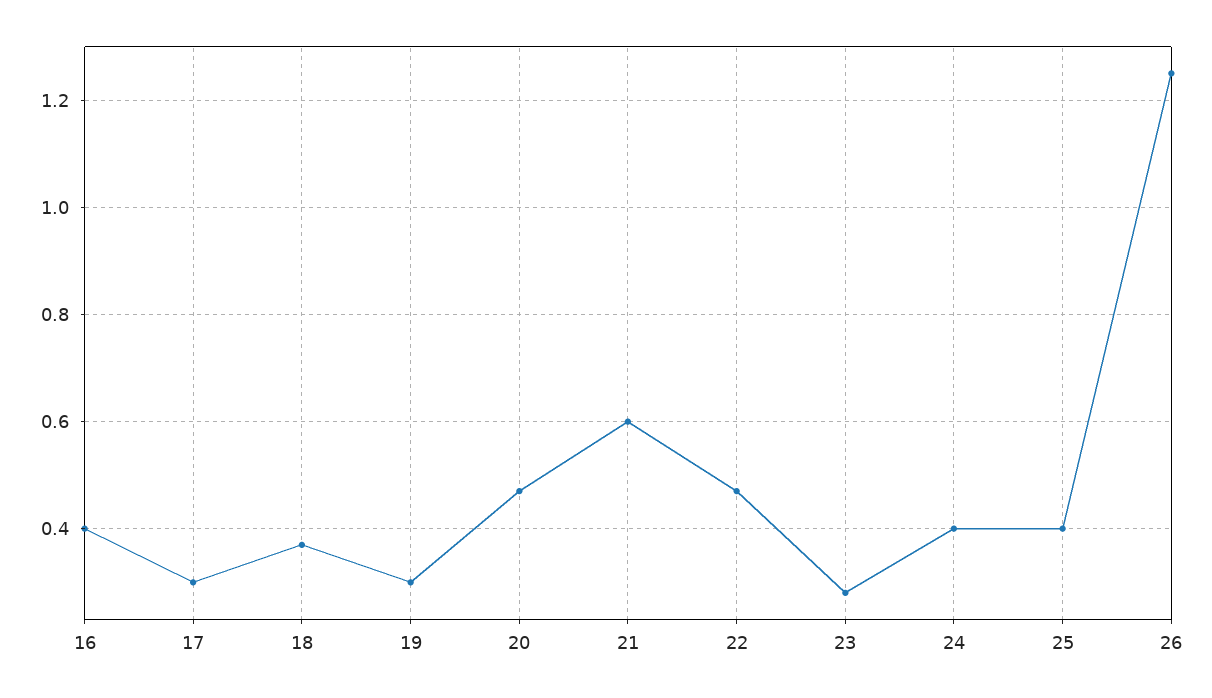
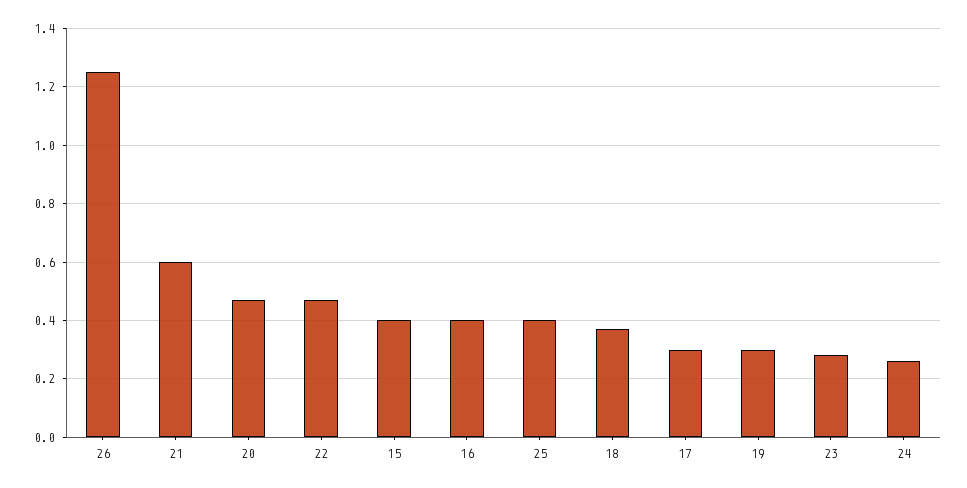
24: 0.4 -> 0.25
15: none -> 0.4

